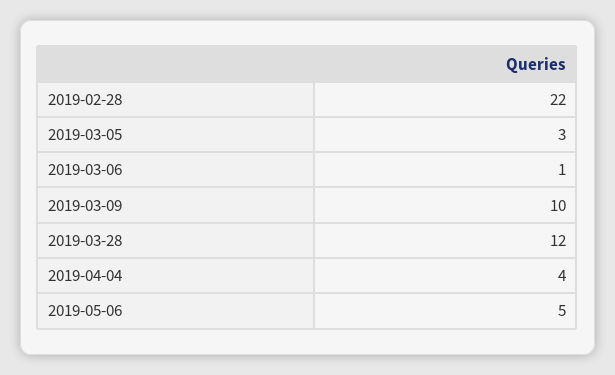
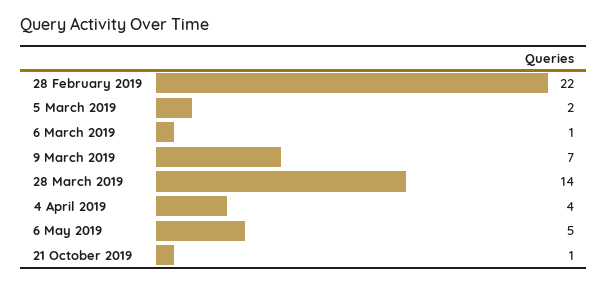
2019-03-05: 3 -> 2
2019-03-09: 10 -> 7
2019-03-28: 12 -> 14
21 October 2019: none -> 1

